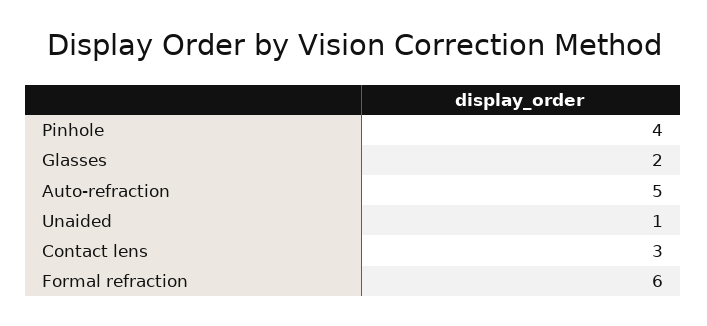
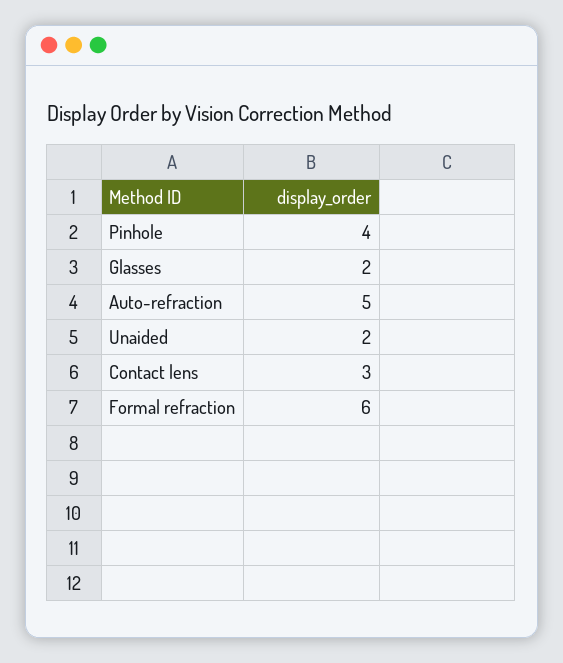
Unaided: 1 -> 2

